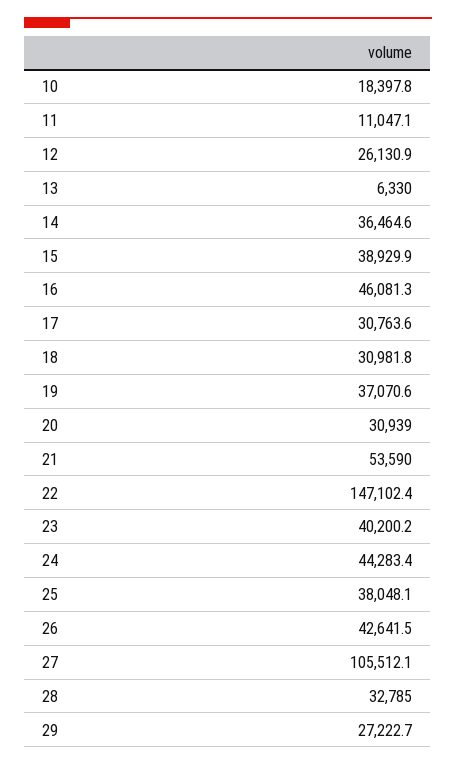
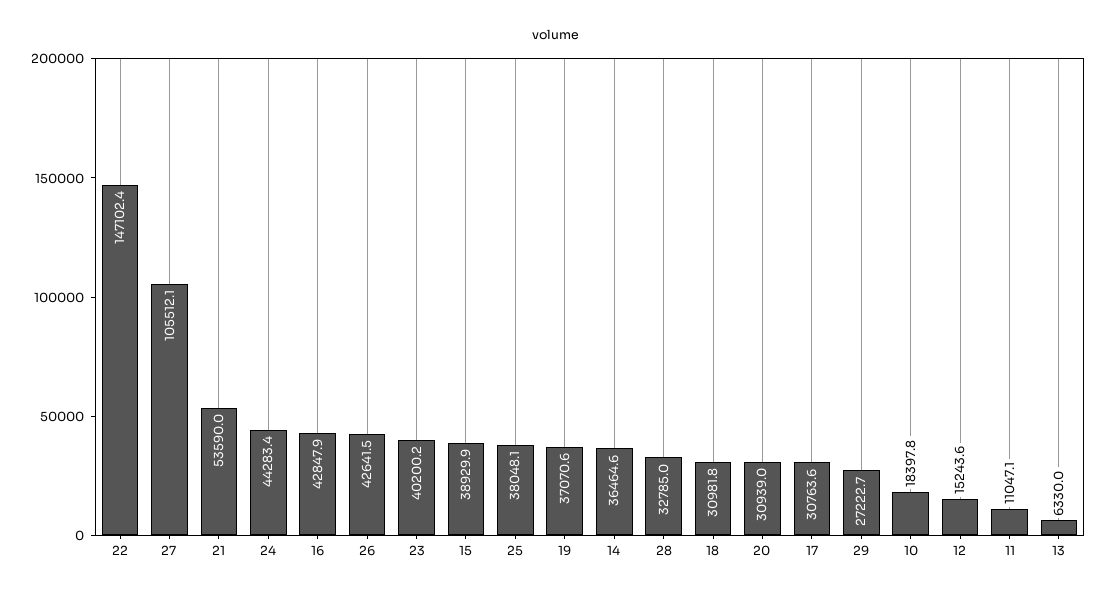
12: 26130.9 -> 15243.6
16: 46081.3 -> 42847.9

